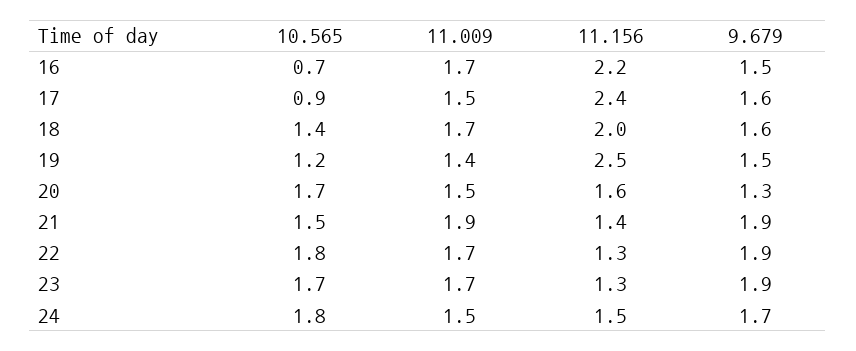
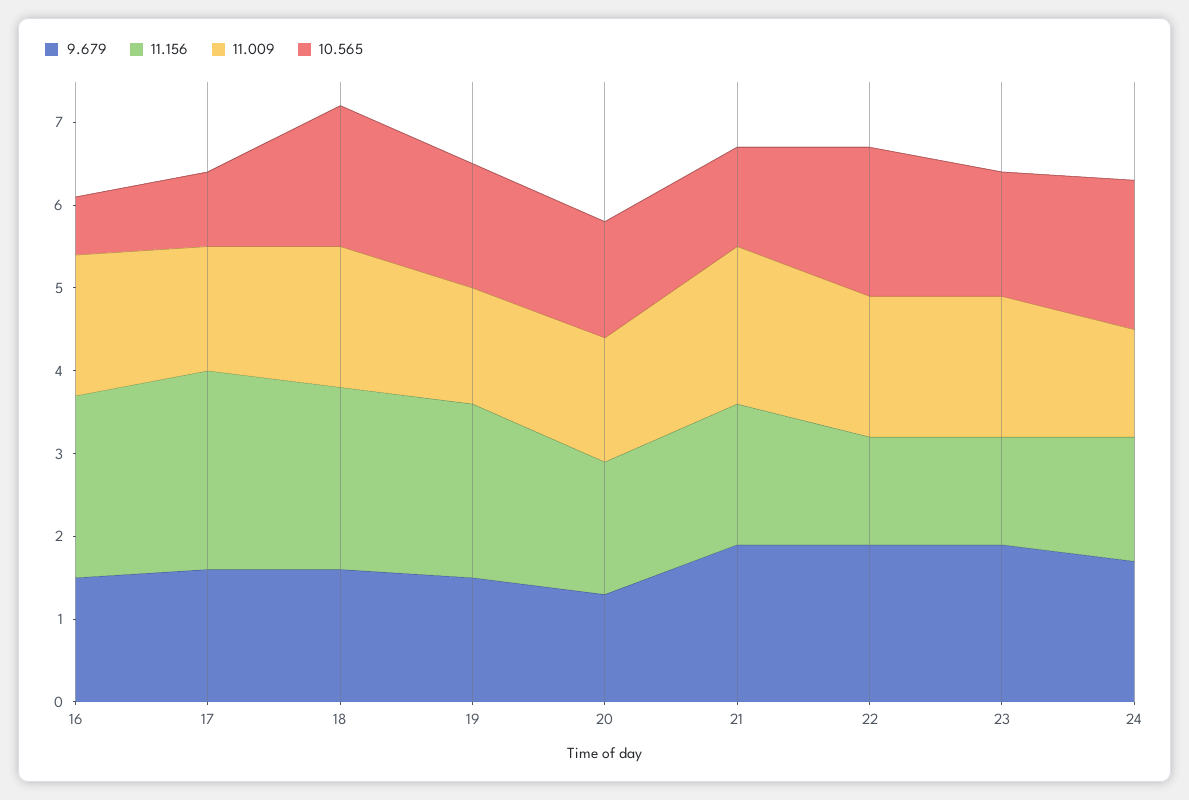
10.565, 18: 1.4 -> 1.7
11.156, 18: 2 -> 2.2
10.565, 19: 1.2 -> 1.5
11.156, 19: 2.5 -> 2.1
10.565, 20: 1.7 -> 1.4
10.565, 21: 1.5 -> 1.2
11.156, 21: 1.4 -> 1.7
10.565, 23: 1.7 -> 1.5
11.009, 24: 1.5 -> 1.3

